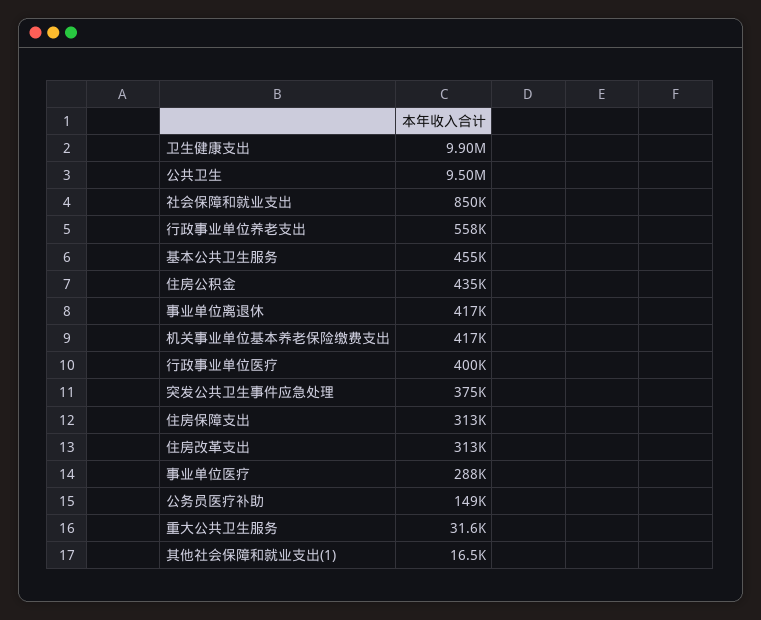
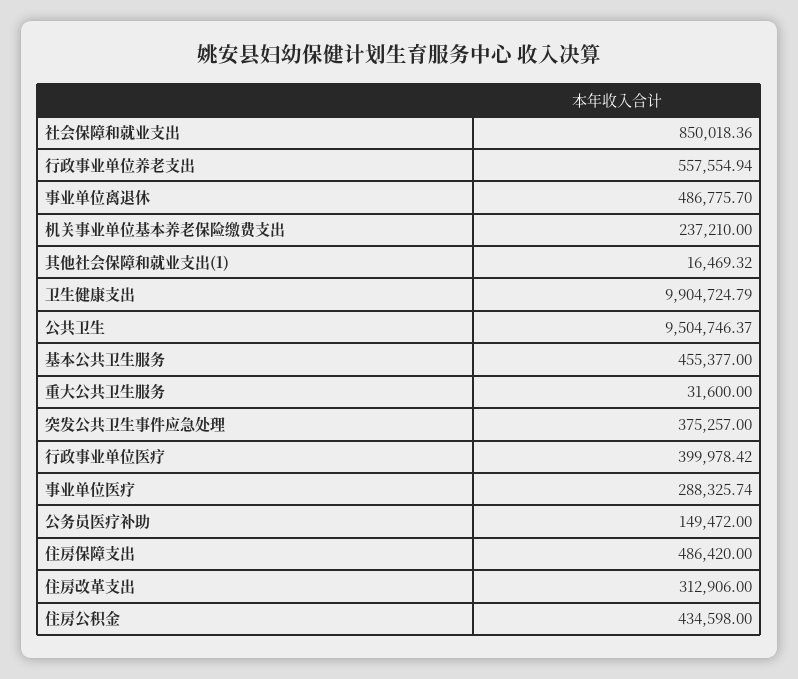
事业单位离退休: 417000 -> 486775.7
机关事业单位基本养老保险缴费支出: 417000 -> 237210
住房保障支出: 313000 -> 486420

